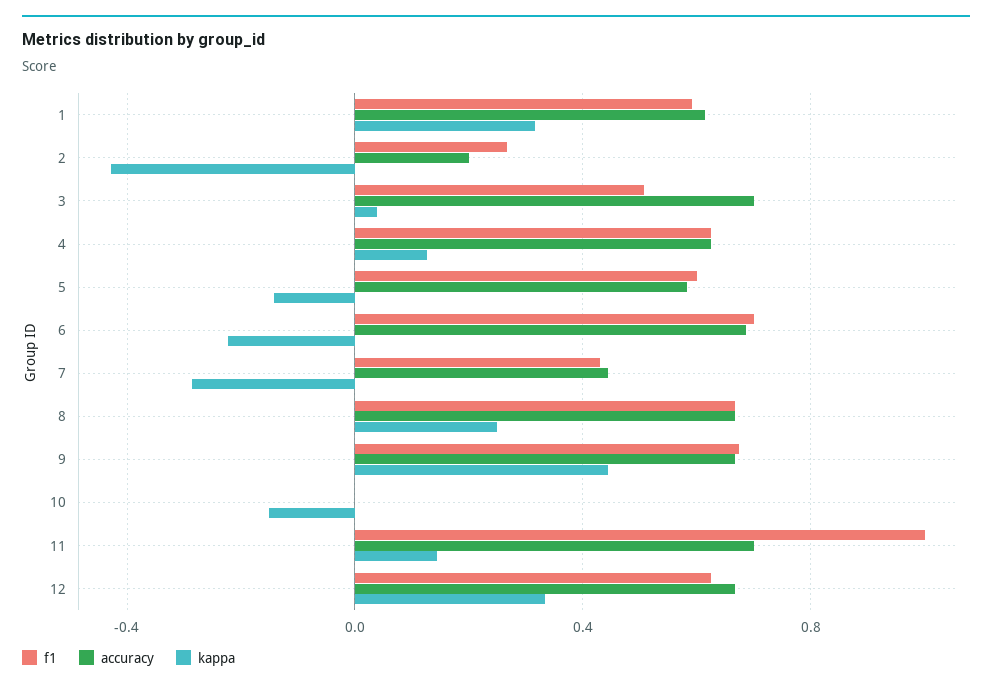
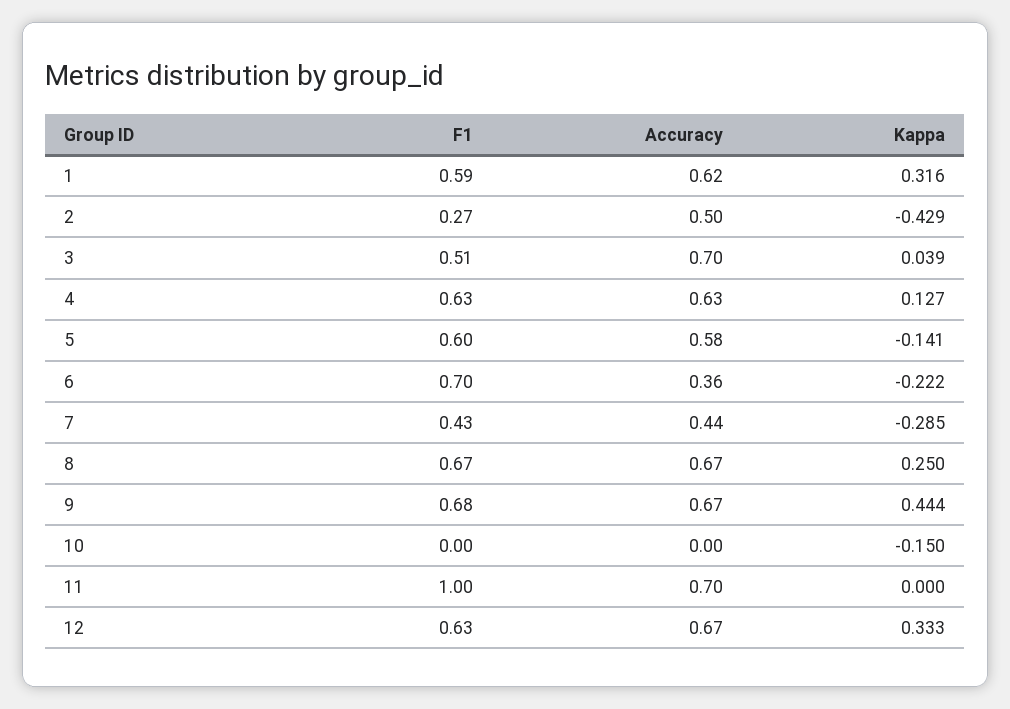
accuracy, 2: 0.2 -> 0.5
accuracy, 6: 0.7 -> 0.36
kappa, 11: 0.15 -> 0

